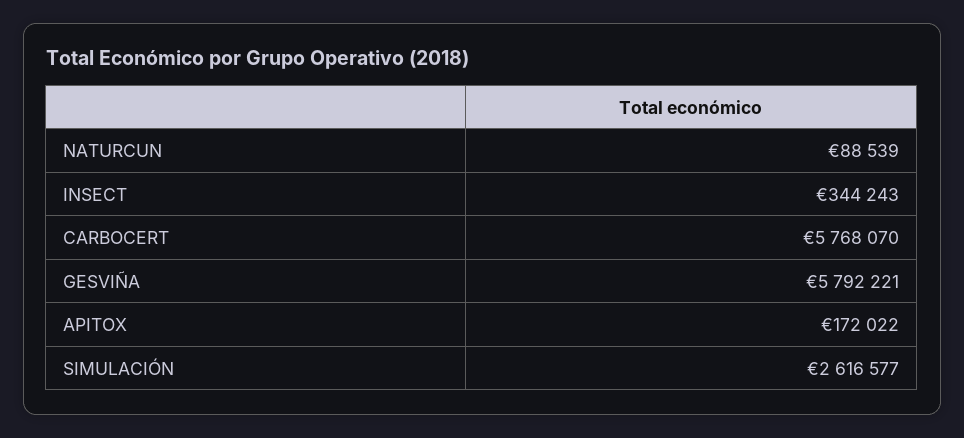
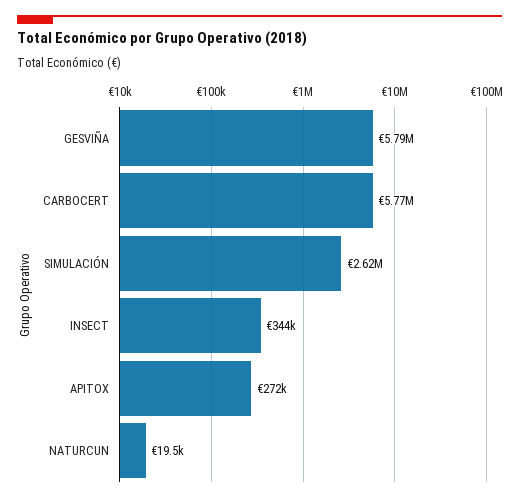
NATURCUN: 88539 -> 19500
APITOX: 172022 -> 272000

